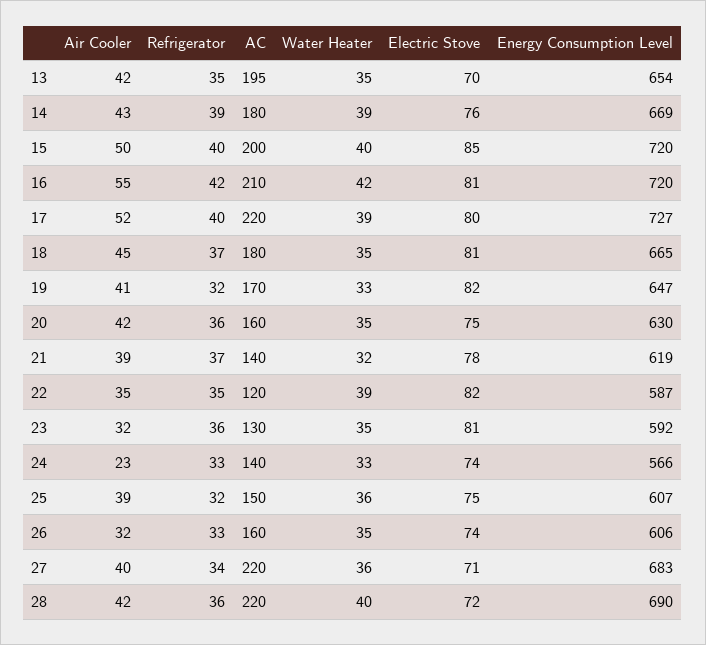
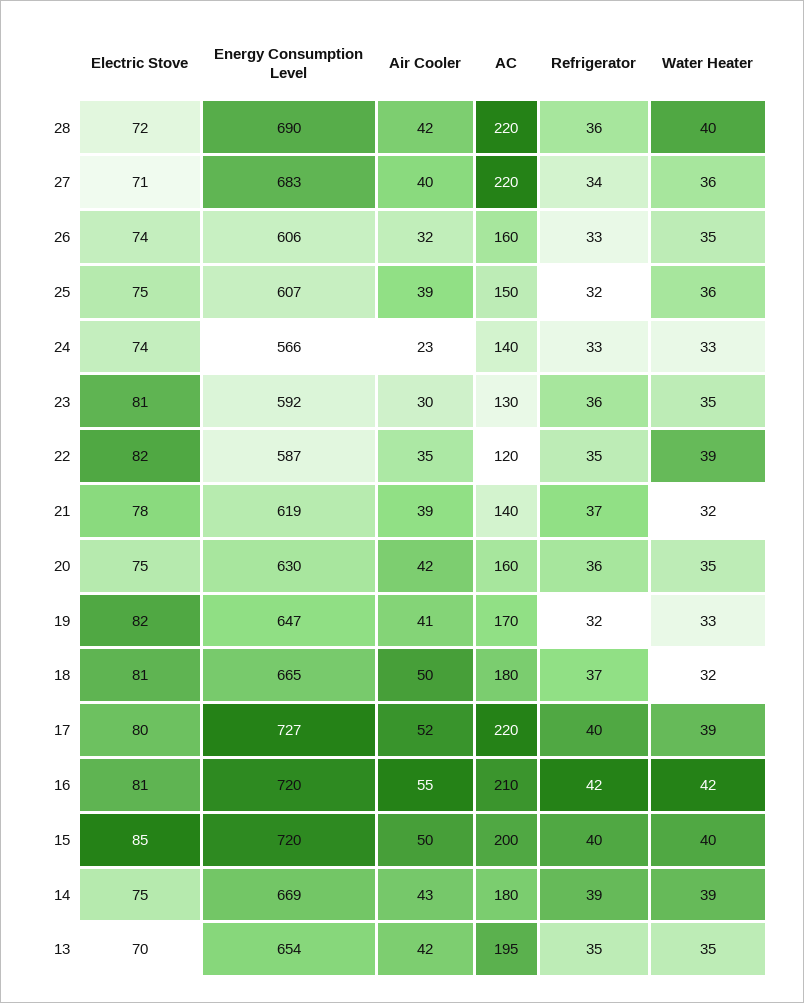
Electric Stove, 14: 76 -> 75
Air Cooler, 18: 45 -> 50
Water Heater, 18: 35 -> 32
Air Cooler, 23: 32 -> 30

